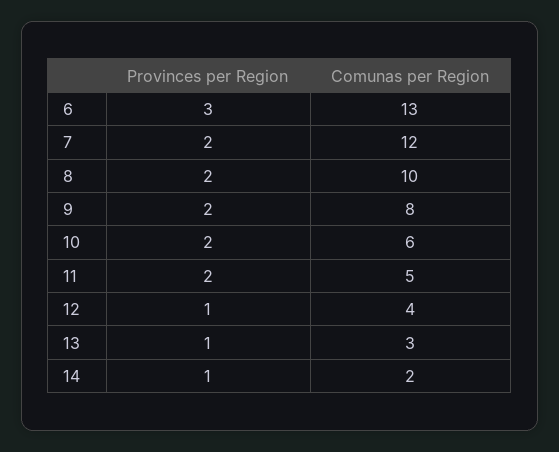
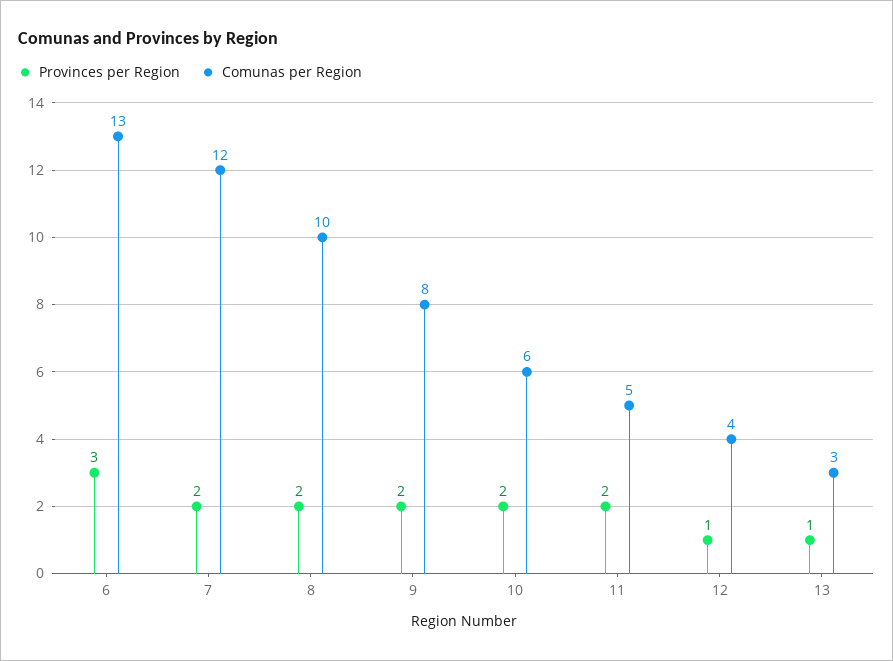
Provinces per Region, 14: 1 -> none
Comunas per Region, 14: 2 -> none

